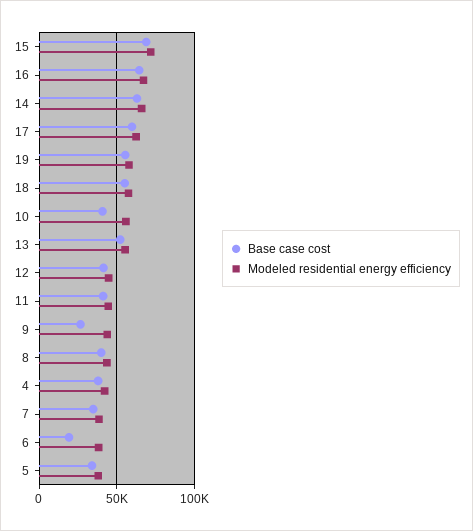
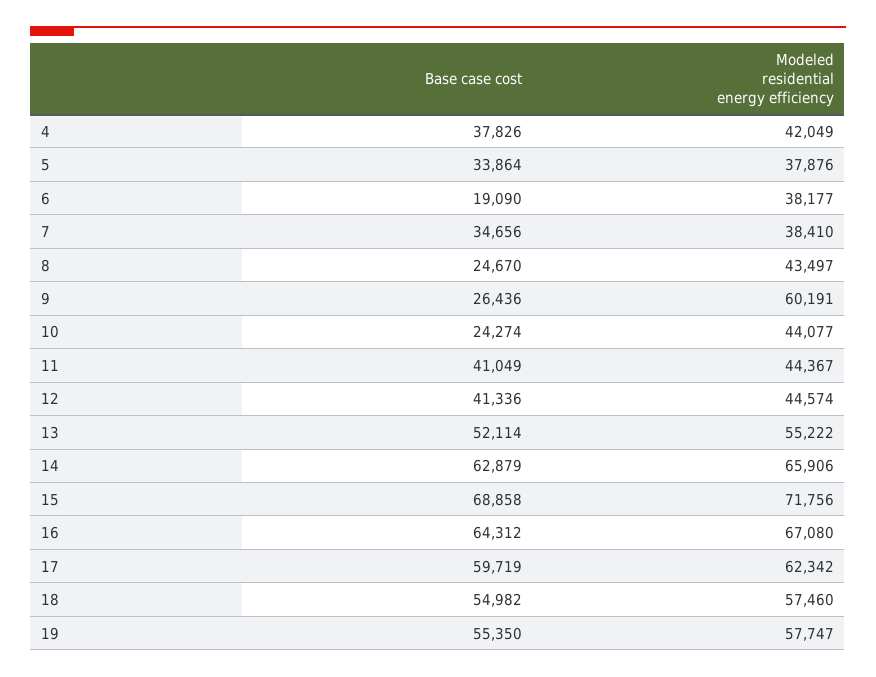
Base case cost, 10: 40000 -> 24274
Modeled residential energy efficiency, 10: 55000 -> 44077
Modeled residential energy efficiency, 9: 45000 -> 60191
Base case cost, 8: 40000 -> 24670

